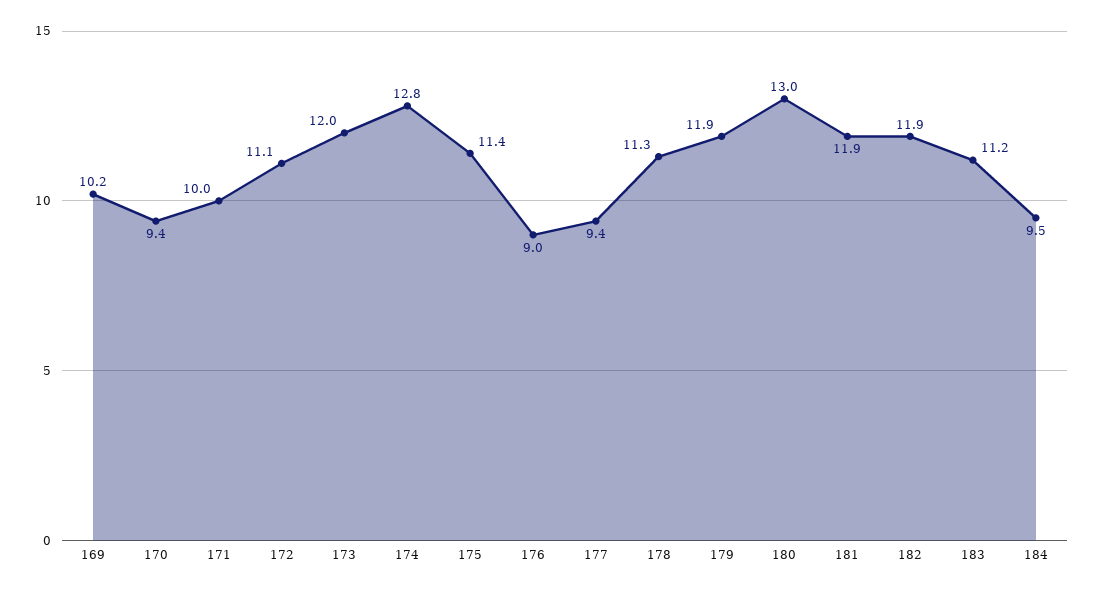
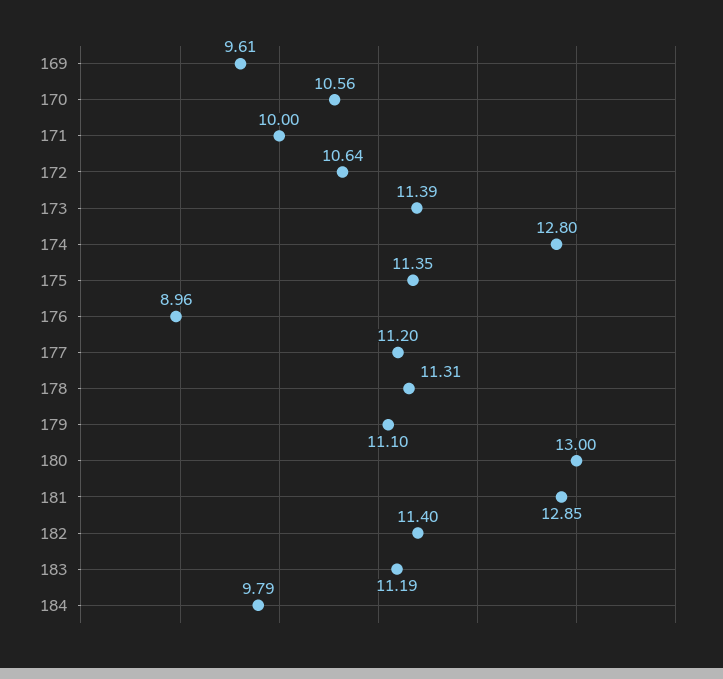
169: 10.2 -> 9.61
170: 9.4 -> 10.56
172: 11.1 -> 10.64
173: 12 -> 11.39
177: 9.4 -> 11.2
179: 11.9 -> 11.1
181: 11.9 -> 12.85
182: 11.9 -> 11.4
184: 9.5 -> 9.79

